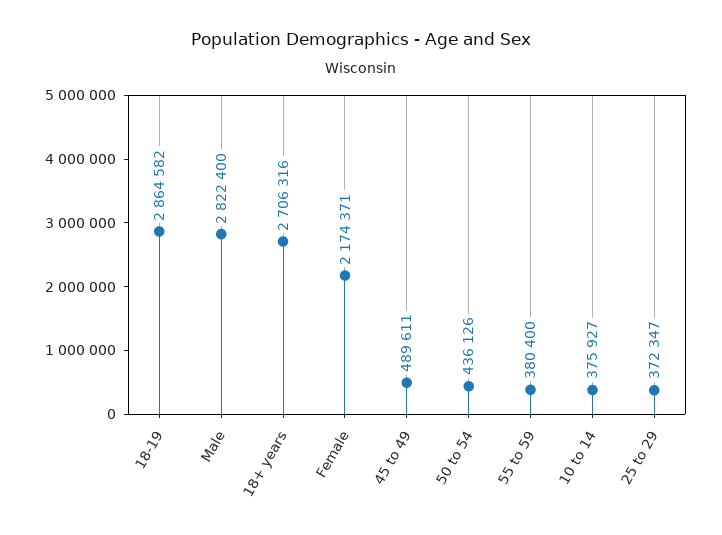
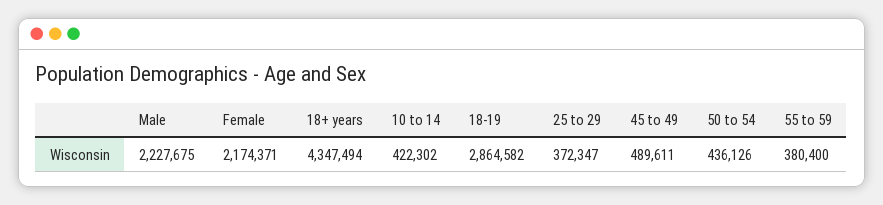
Male: 2822400 -> 2227675
18+ years: 2706316 -> 4347494
10 to 14: 375927 -> 422302

